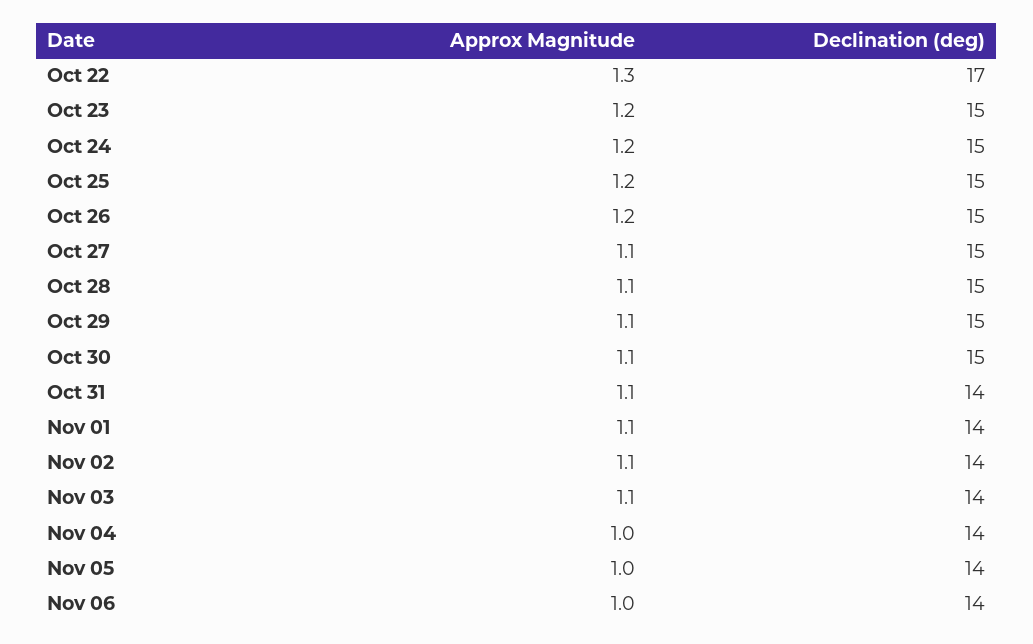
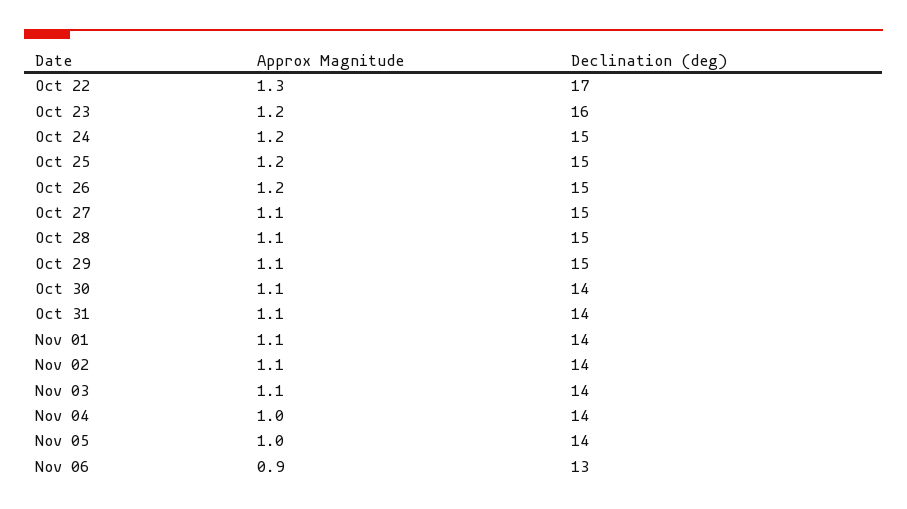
Declination (deg), Oct 23: 15 -> 16
Declination (deg), Oct 30: 15 -> 14
Approx Magnitude, Nov 06: 1 -> 0.9
Declination (deg), Nov 06: 14 -> 13

